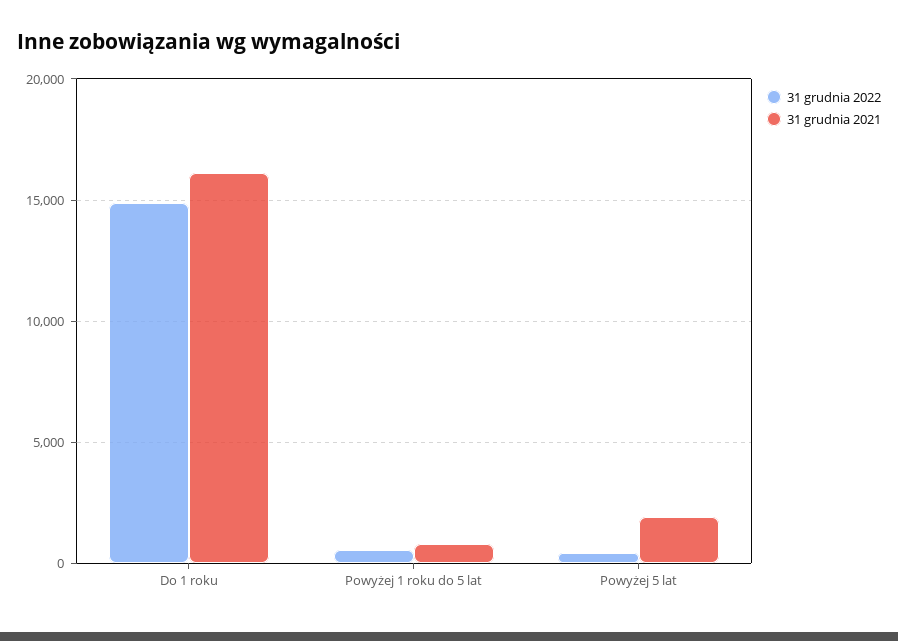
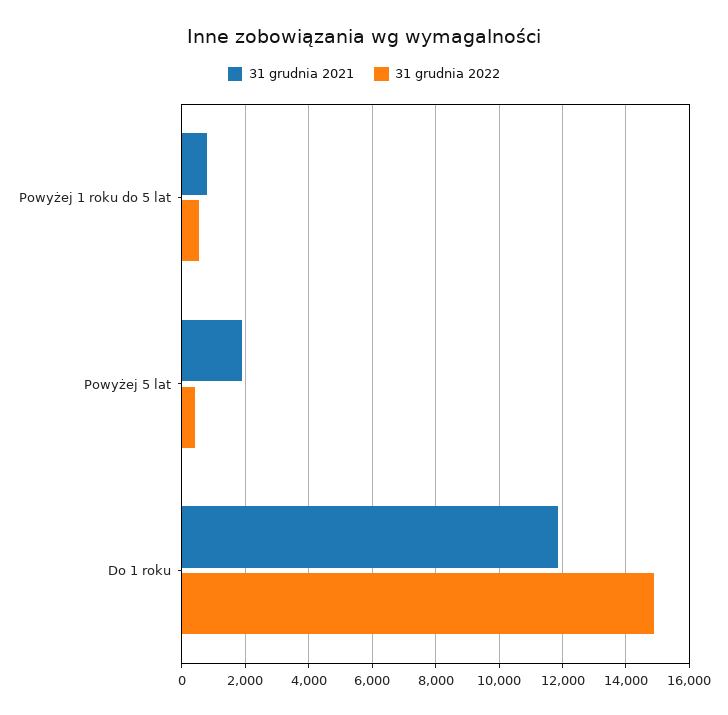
31 grudnia 2021, Do 1 roku: 16000 -> 11800

